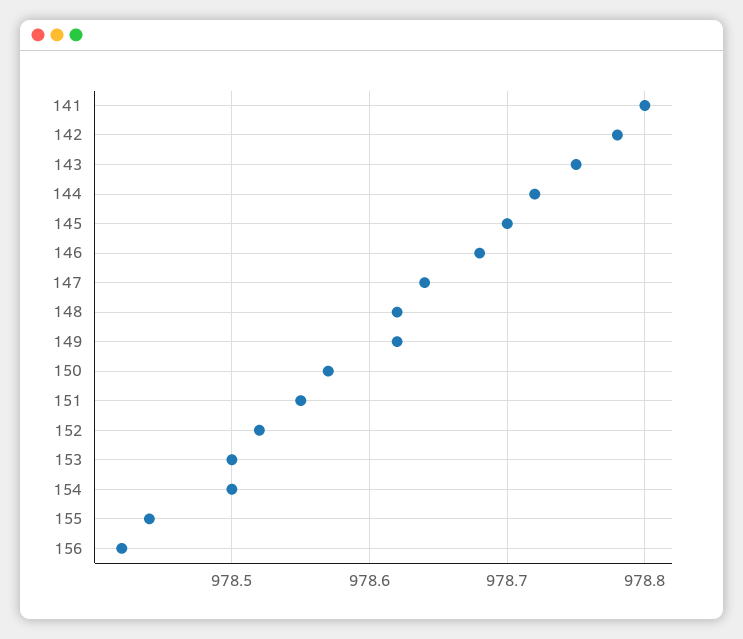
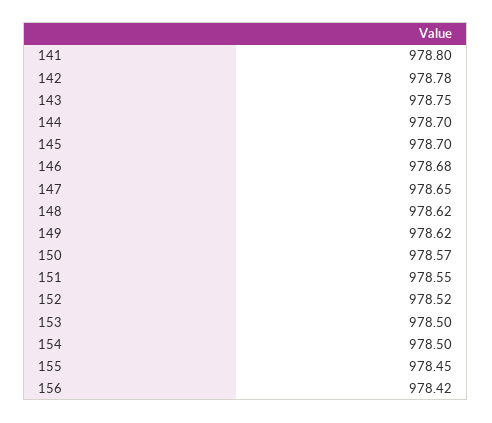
144: 978.72 -> 978.7
147: 978.64 -> 978.65
155: 978.44 -> 978.45

